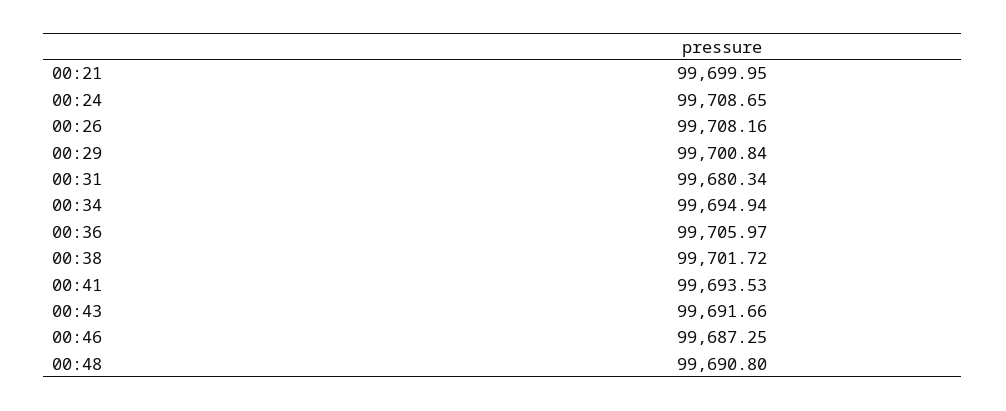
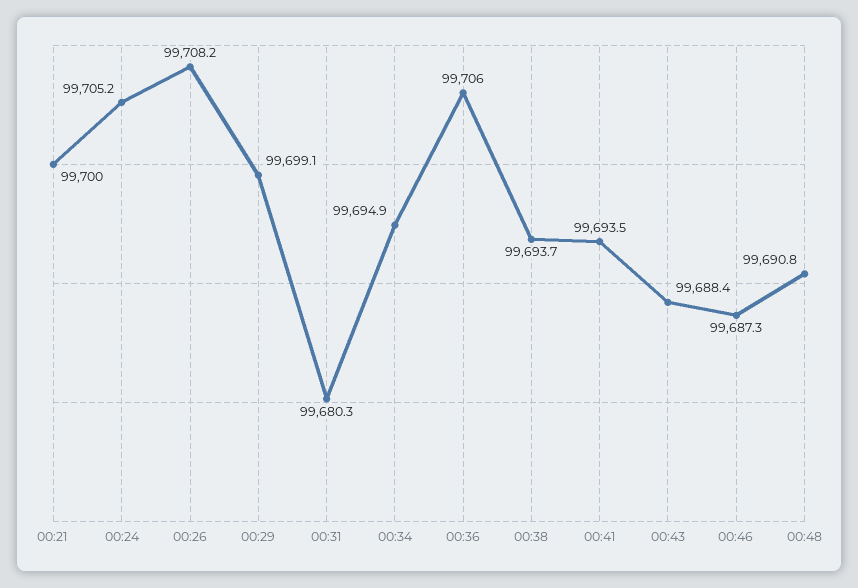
00:24: 99708.65 -> 99705.2
00:29: 99700.84 -> 99699.1
00:38: 99701.72 -> 99693.7
00:43: 99691.66 -> 99688.4

